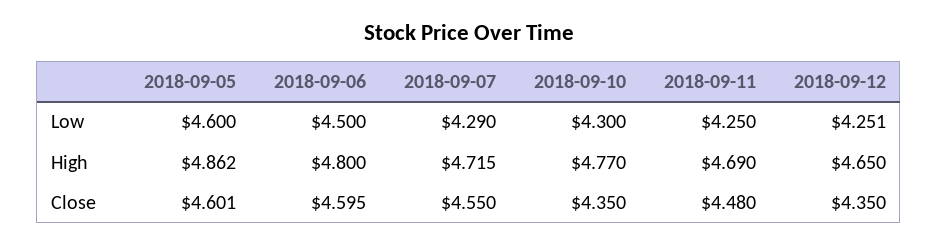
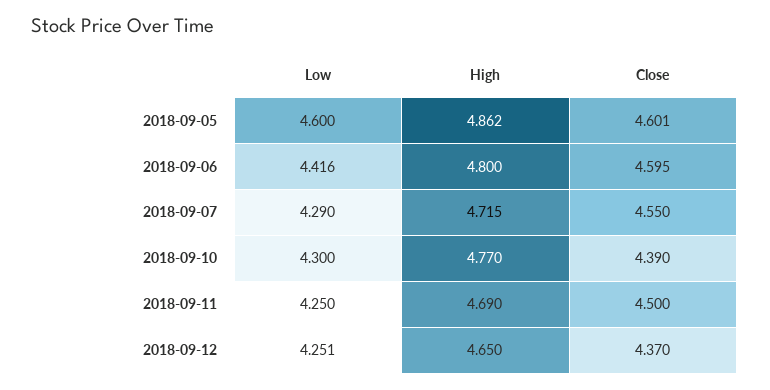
2018-09-06, Low: 4.5 -> 4.416
2018-09-10, Close: 4.35 -> 4.39
2018-09-11, Close: 4.48 -> 4.5
2018-09-12, Close: 4.35 -> 4.37

